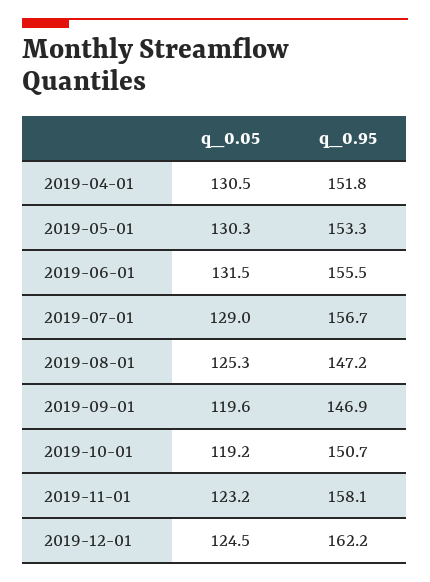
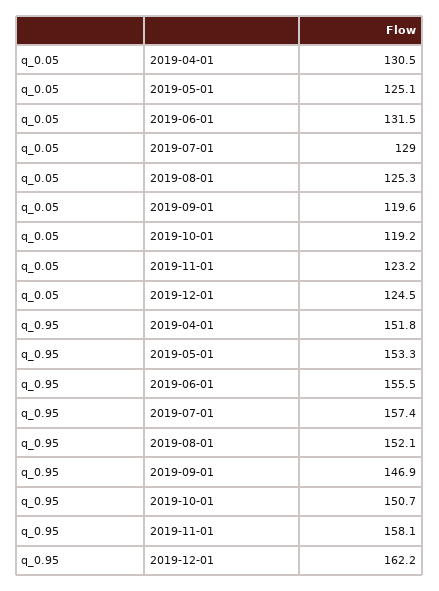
q_0.05, 2019-05-01: 130.3 -> 125.1
q_0.95, 2019-07-01: 156.7 -> 157.4
q_0.95, 2019-08-01: 147.2 -> 152.1

